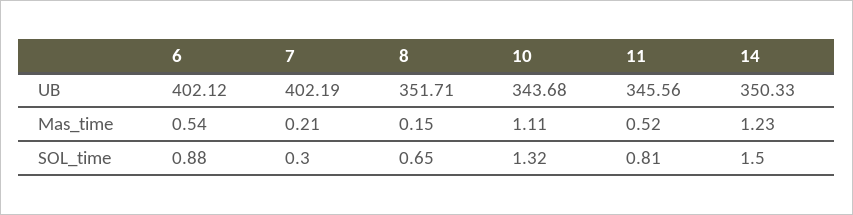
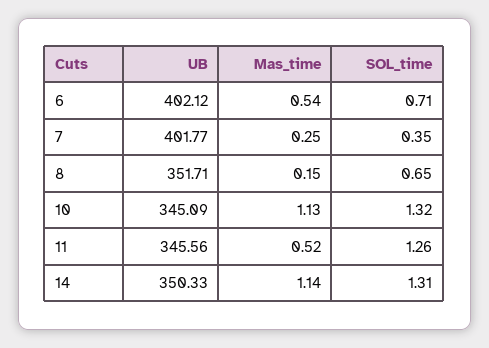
7, UB: 402.19 -> 401.77
10, UB: 343.68 -> 345.09
7, Mas_time: 0.21 -> 0.25
10, Mas_time: 1.11 -> 1.13
14, Mas_time: 1.23 -> 1.14
6, SOL_time: 0.88 -> 0.71
7, SOL_time: 0.3 -> 0.35
11, SOL_time: 0.81 -> 1.26
14, SOL_time: 1.5 -> 1.31

